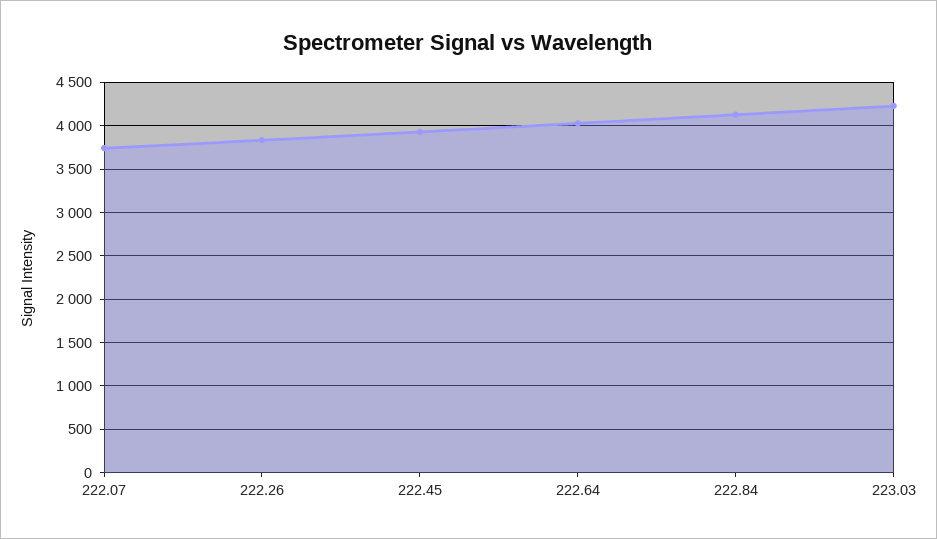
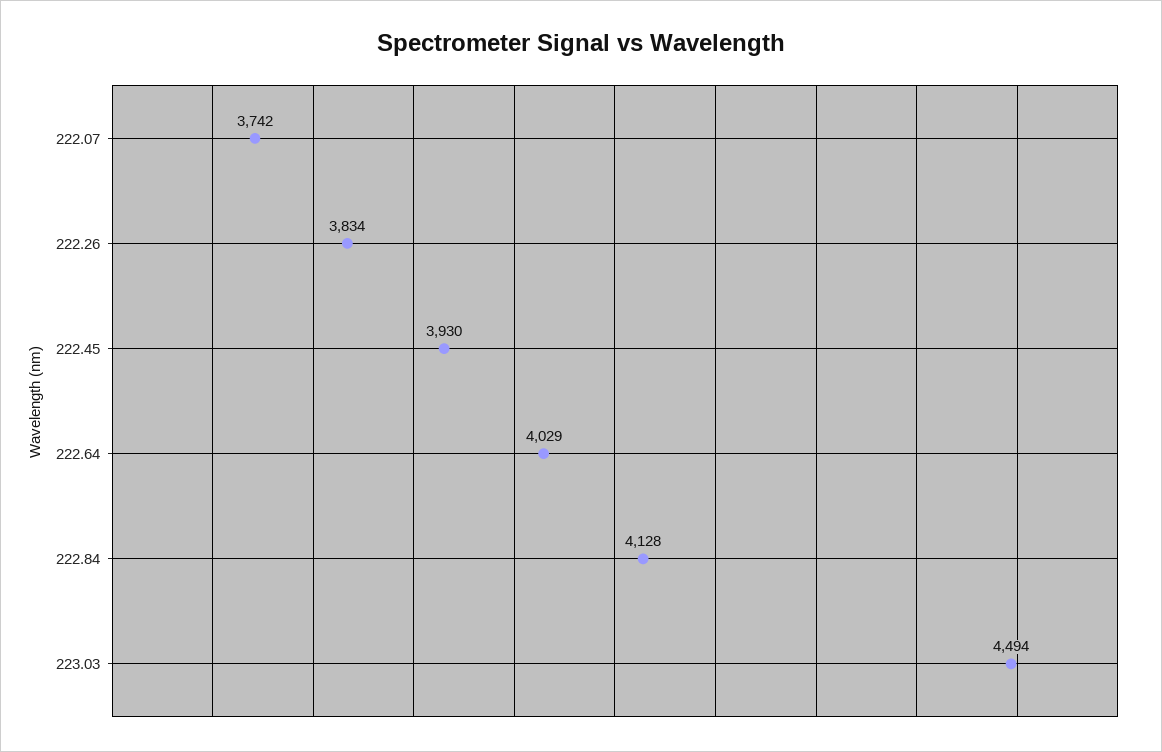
223.03: 4200 -> 4494

